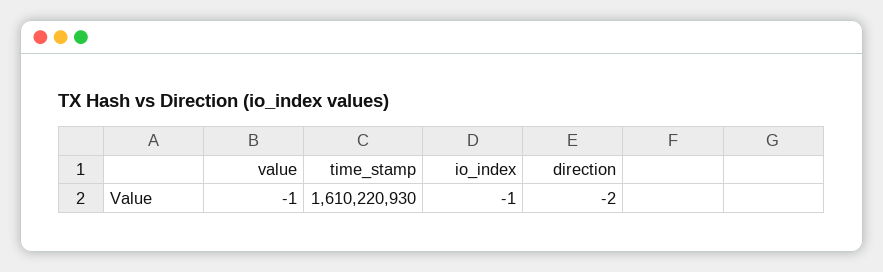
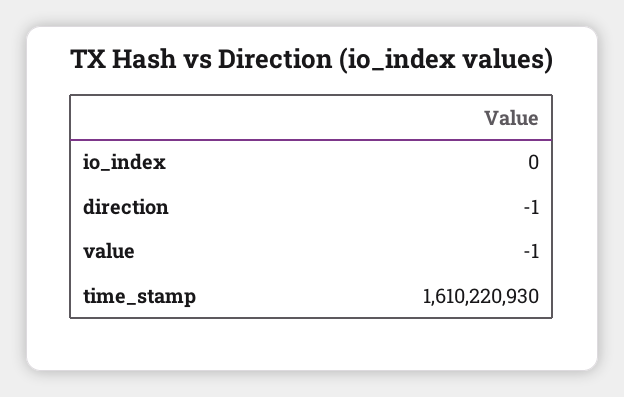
io_index: -1 -> 0
direction: -2 -> -1

